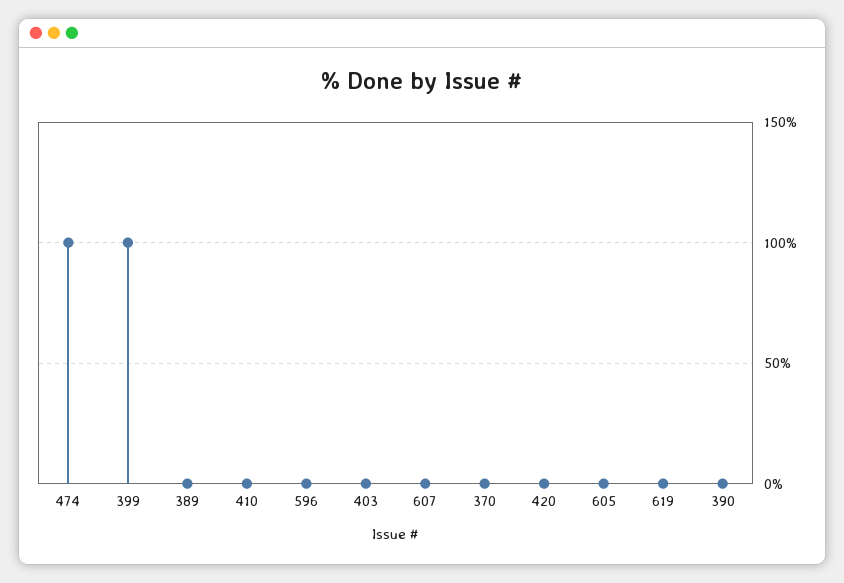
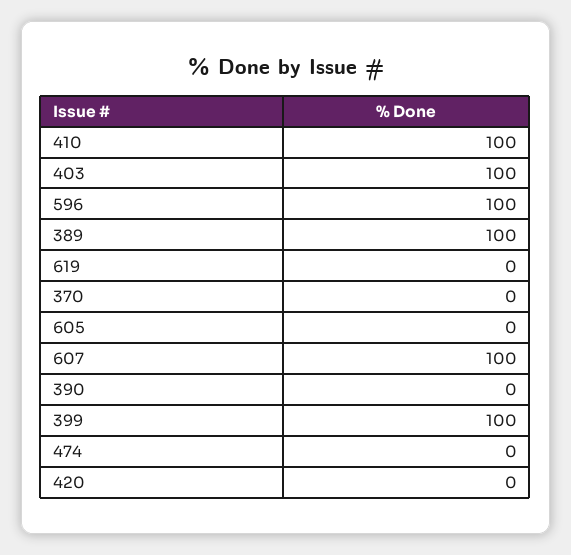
474: 100 -> 0
389: 0 -> 100
410: 0 -> 100
596: 0 -> 100
403: 0 -> 100
607: 0 -> 100

